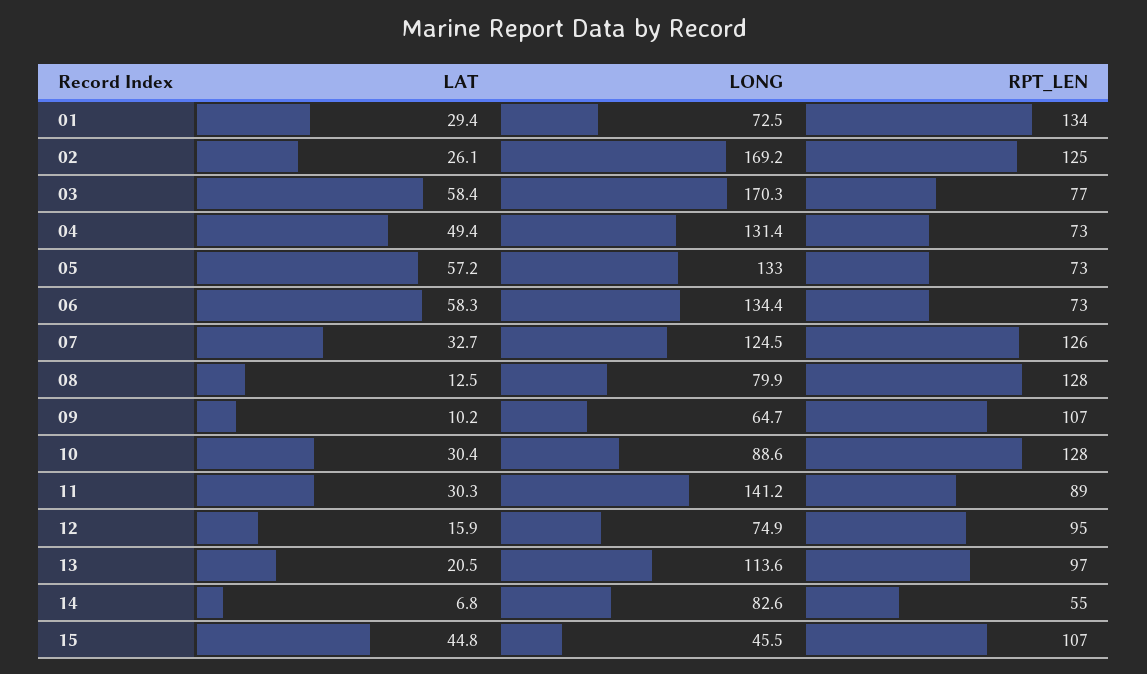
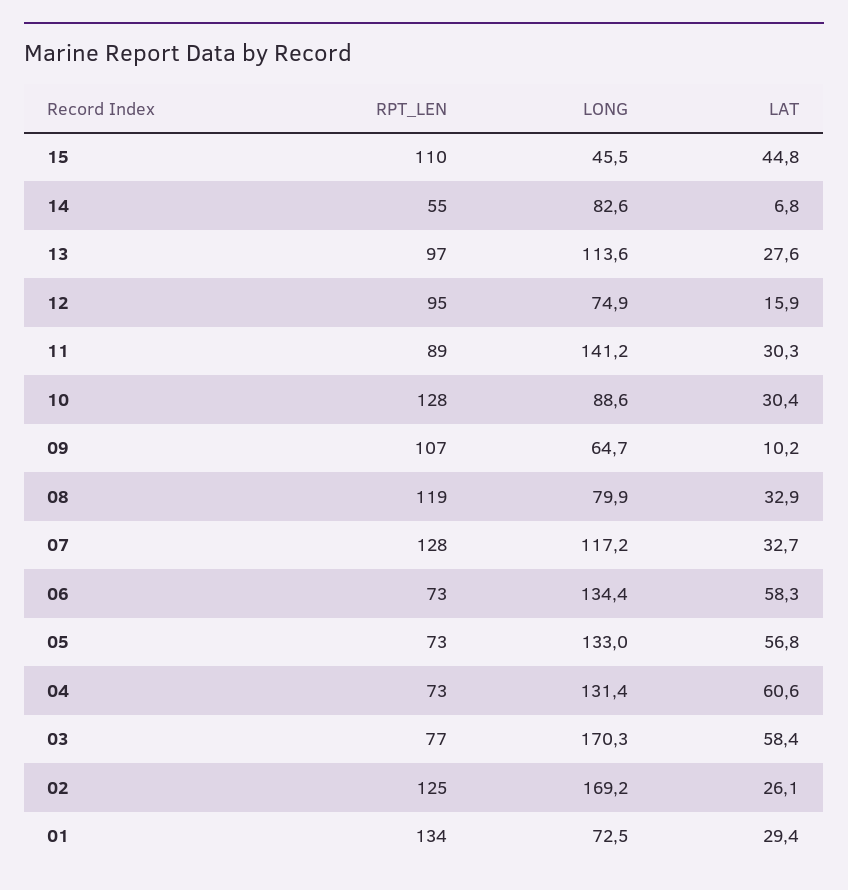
LAT, 04: 49.4 -> 60.6
LAT, 05: 57.2 -> 56.8
LONG, 07: 124.5 -> 117.2
RPT_LEN, 07: 126 -> 128
LAT, 08: 12.5 -> 32.9
RPT_LEN, 08: 128 -> 119
LAT, 13: 20.5 -> 27.6
RPT_LEN, 15: 107 -> 110

